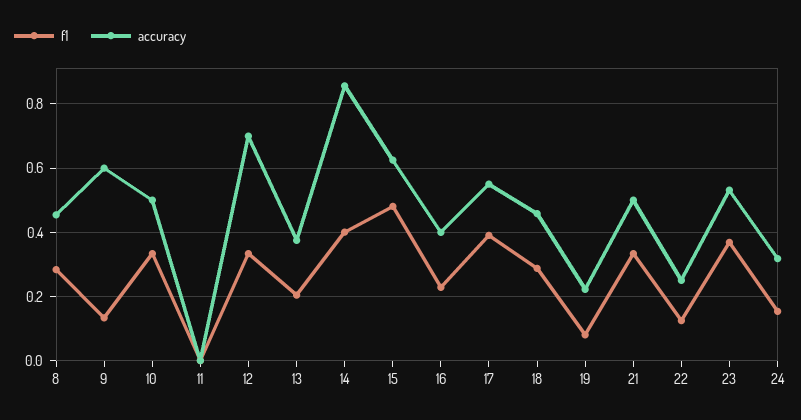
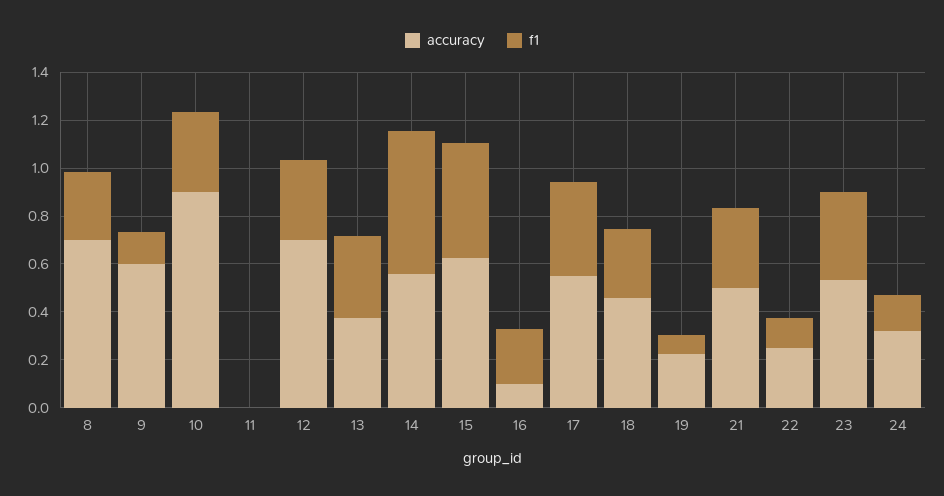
accuracy, 8: 0.46 -> 0.7
accuracy, 10: 0.5 -> 0.9
f1, 13: 0.2 -> 0.35
f1, 14: 0.4 -> 0.6
accuracy, 14: 0.86 -> 0.55
accuracy, 16: 0.4 -> 0.1

